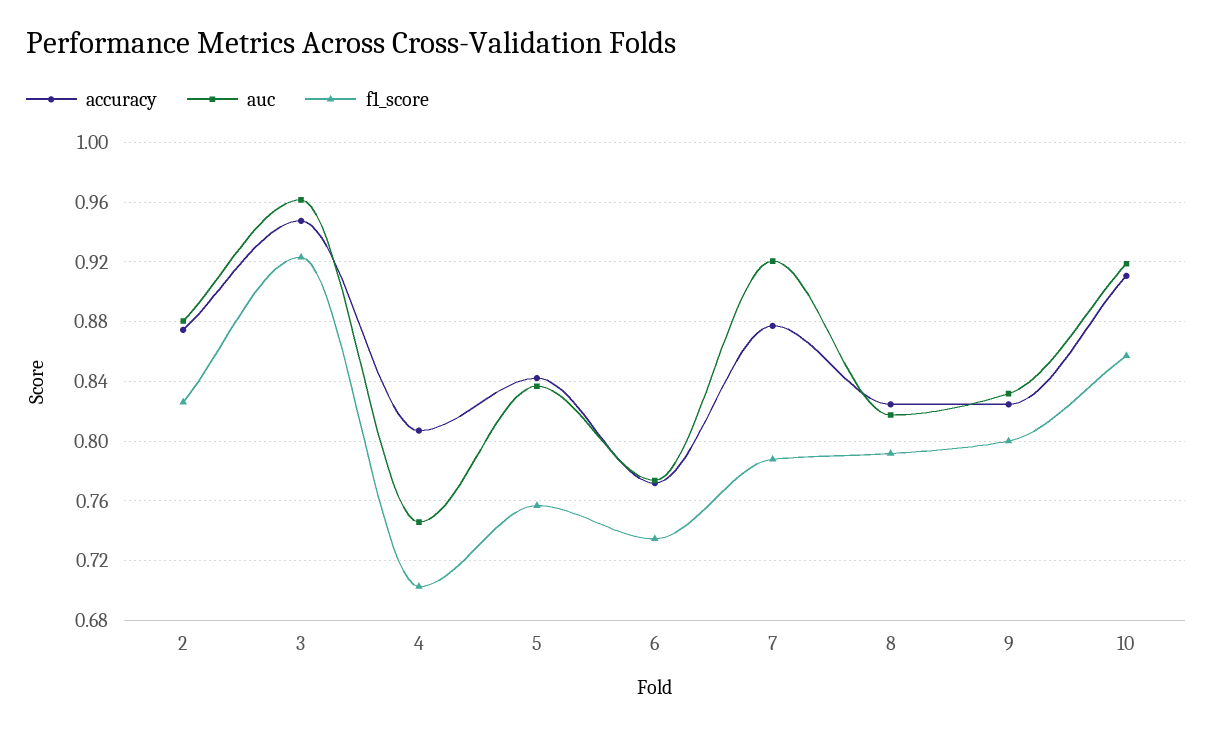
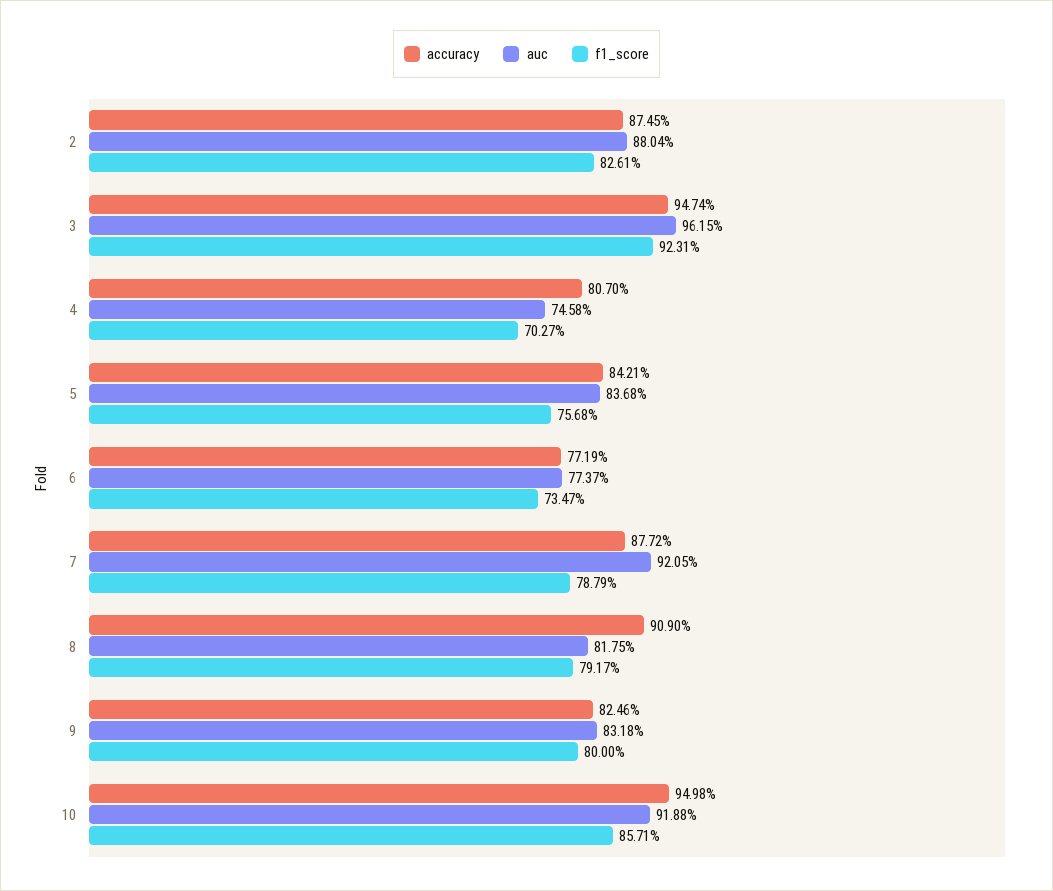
accuracy, 8: 0.825 -> 0.909
accuracy, 10: 0.91 -> 0.9498

